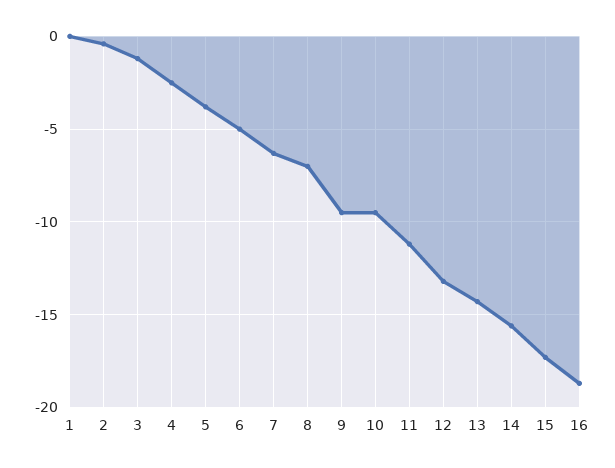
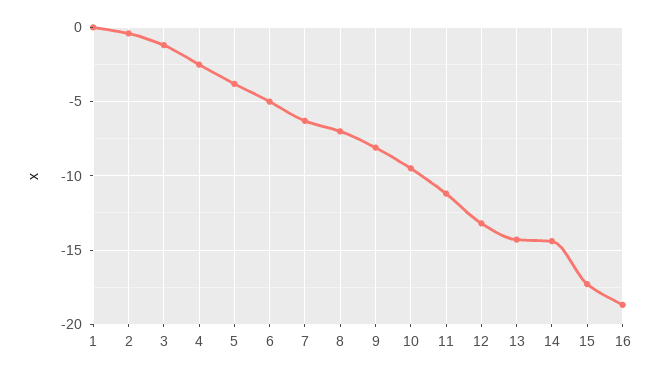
9: -9.5 -> -8
14: -15.5 -> -14.5

